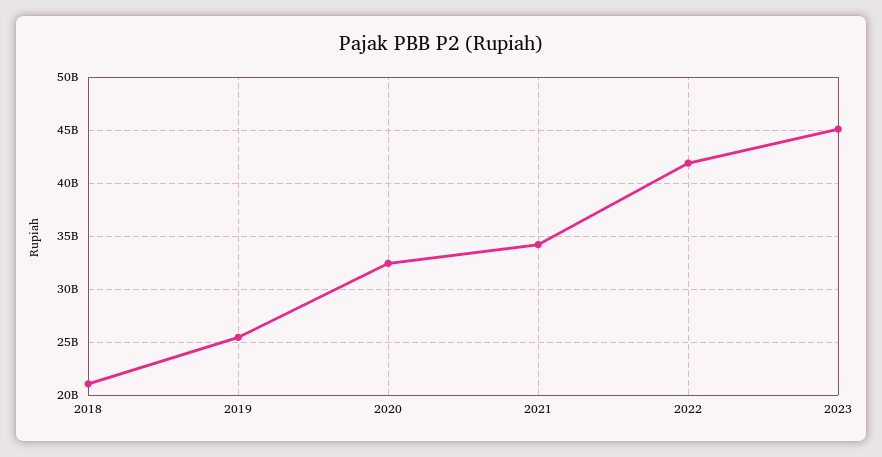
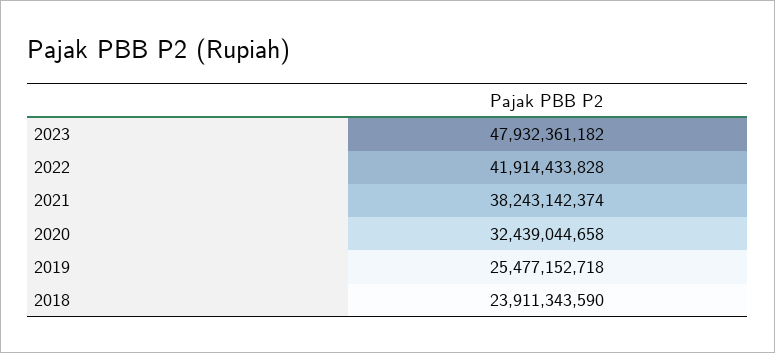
2018: 21000000000 -> 23911343590
2021: 34000000000 -> 38243142374
2023: 45000000000 -> 47932361182

